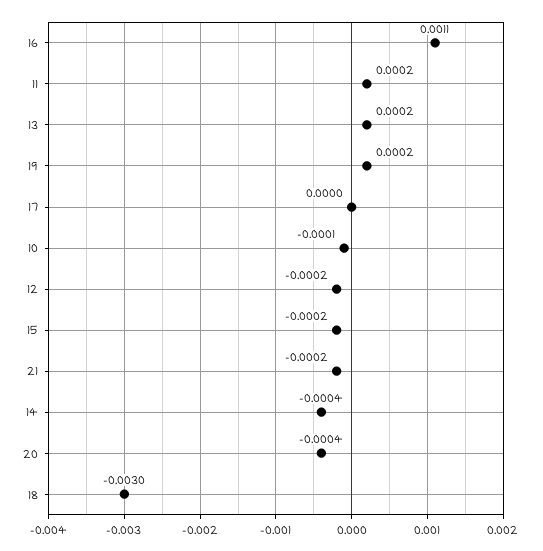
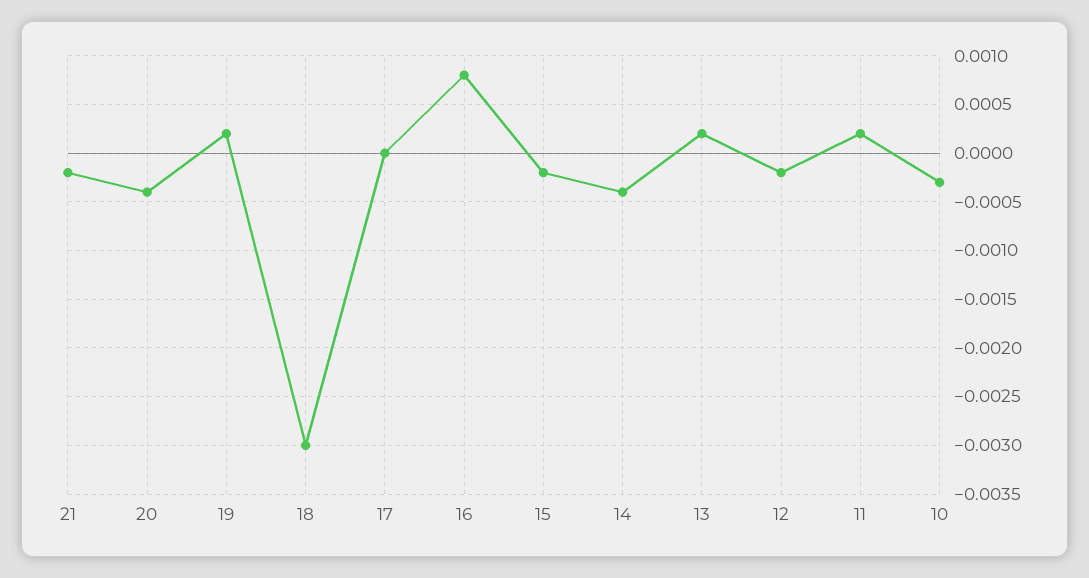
16: 0.0011 -> 0.0008
10: -0.0001 -> -0.0003

